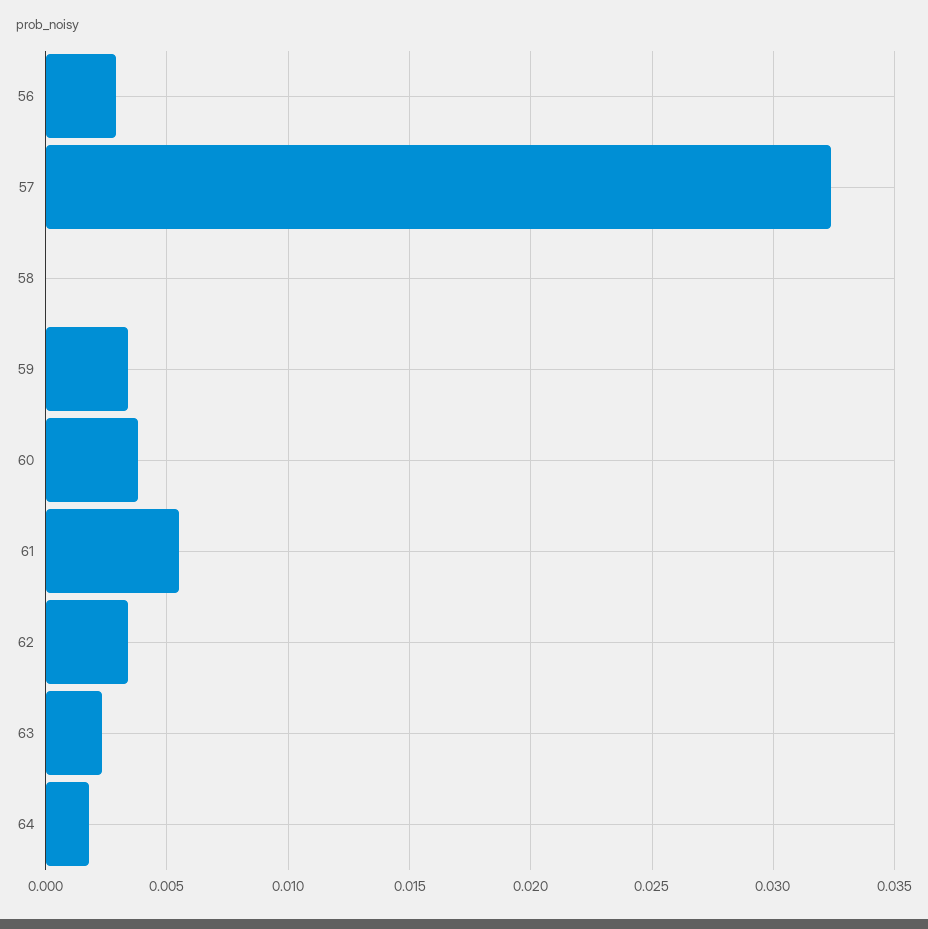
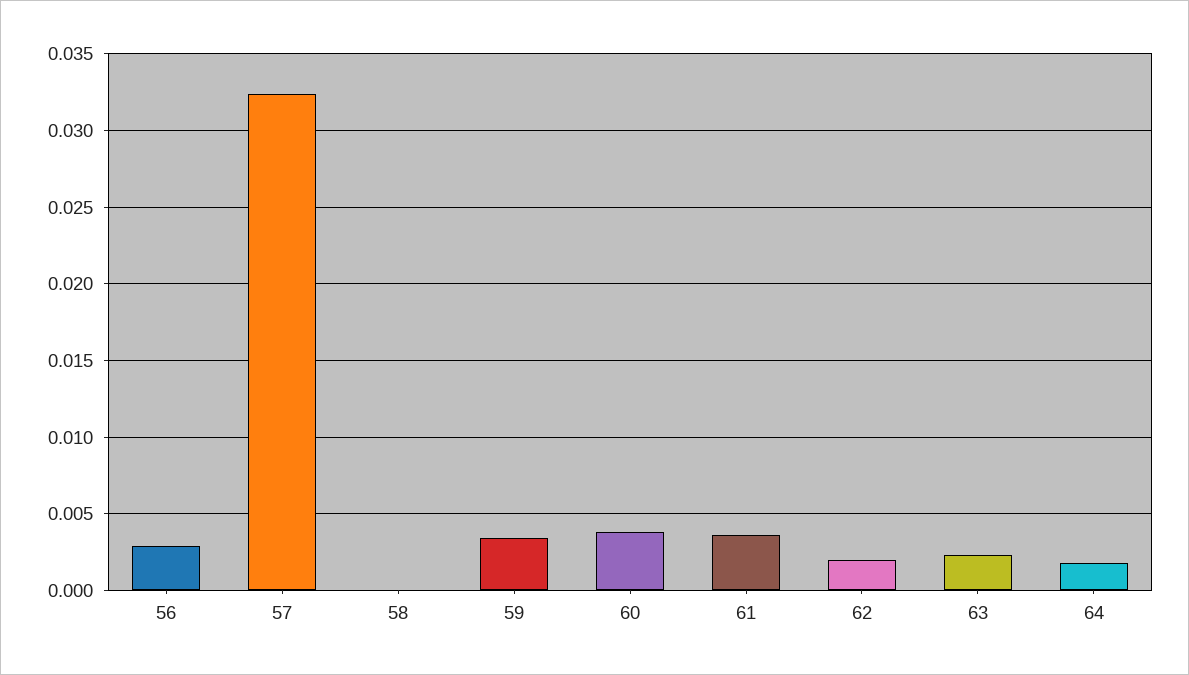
61: 0.0055 -> 0.0035
62: 0.0035 -> 0.002

